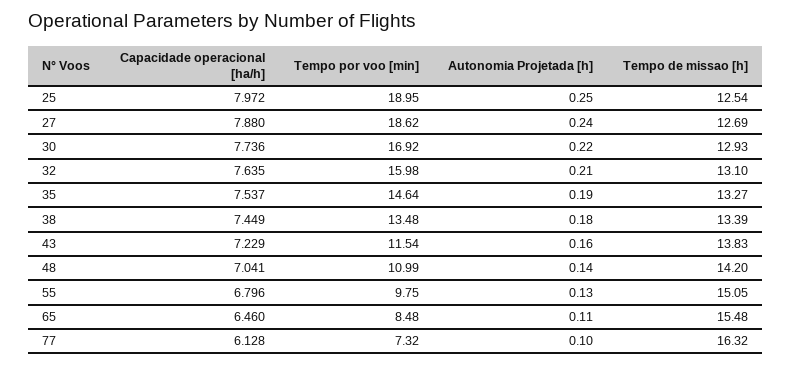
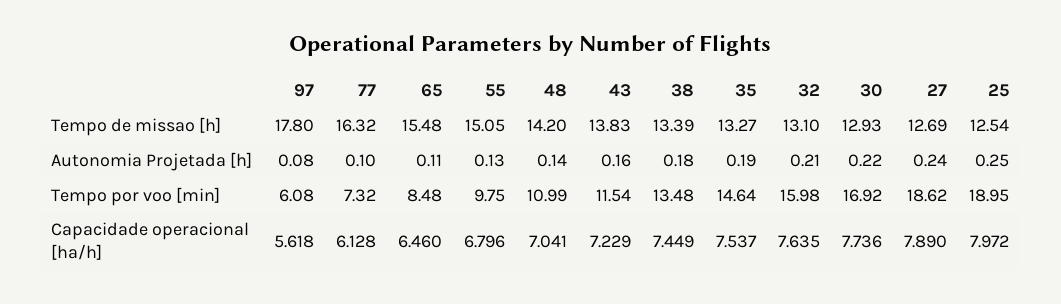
Capacidade operacional [ha/h], 27: 7.88 -> 7.89
Tempo de missao [h], 97: none -> 17.8
Autonomia Projetada [h], 97: none -> 0.08
Tempo por voo [min], 97: none -> 6.08
Capacidade operacional [ha/h], 97: none -> 5.618

